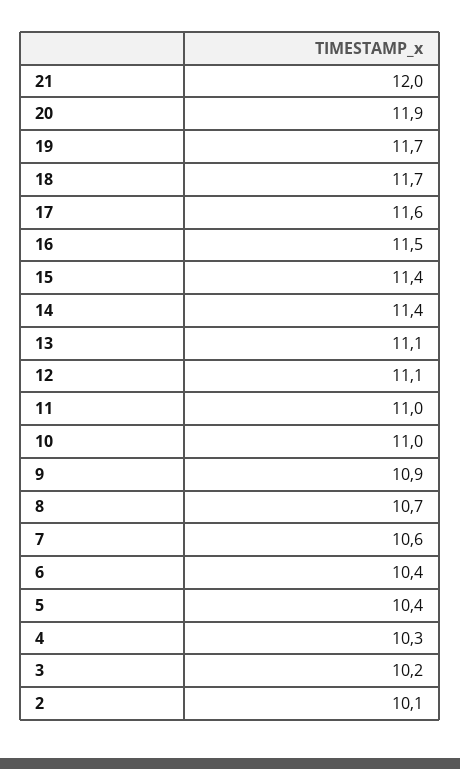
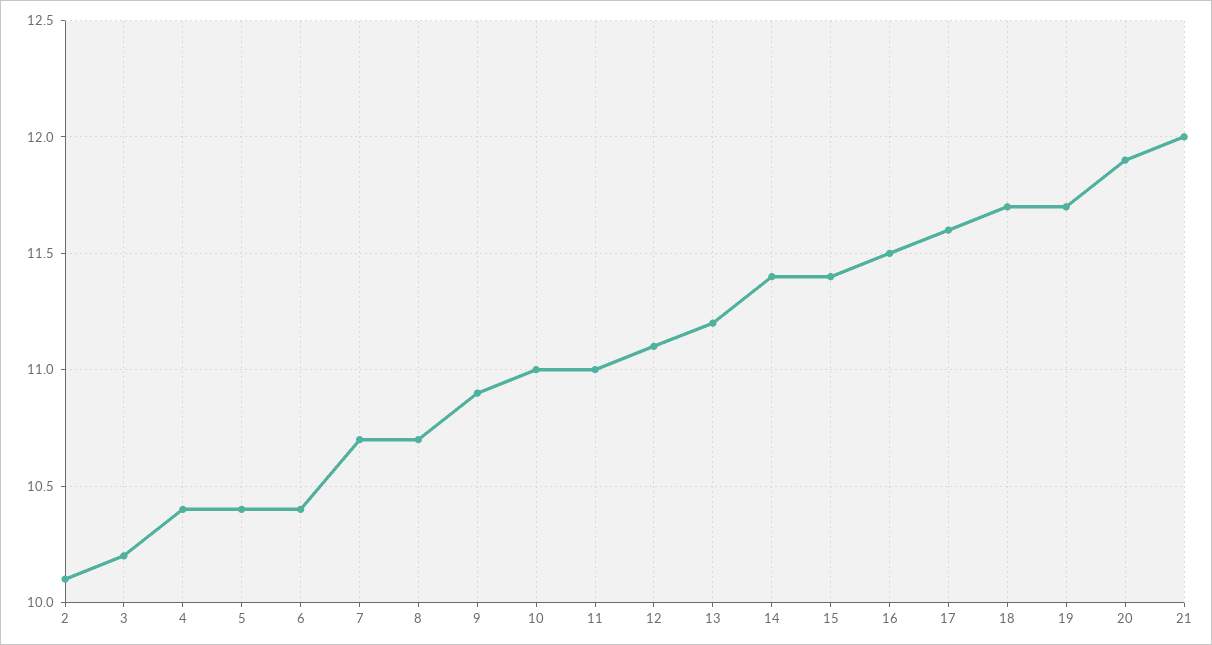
13: 11.1 -> 11.2
7: 10.6 -> 10.7
4: 10.3 -> 10.4

